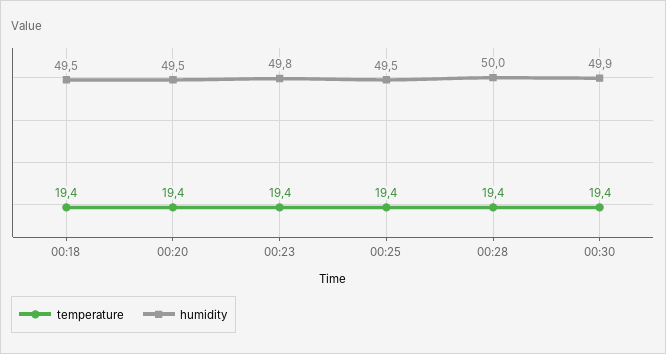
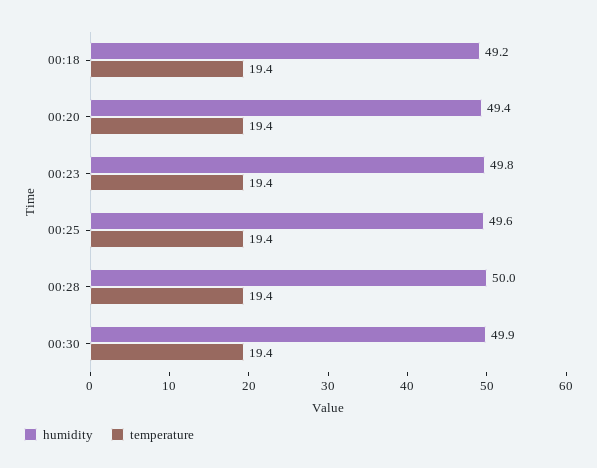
humidity, 00:18: 49.5 -> 49.2
humidity, 00:20: 49.5 -> 49.4
humidity, 00:25: 49.5 -> 49.6

